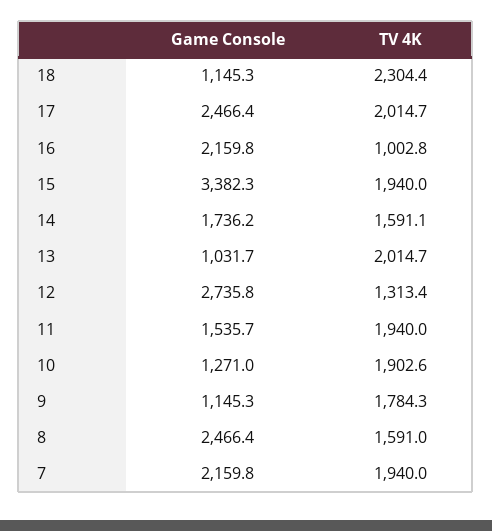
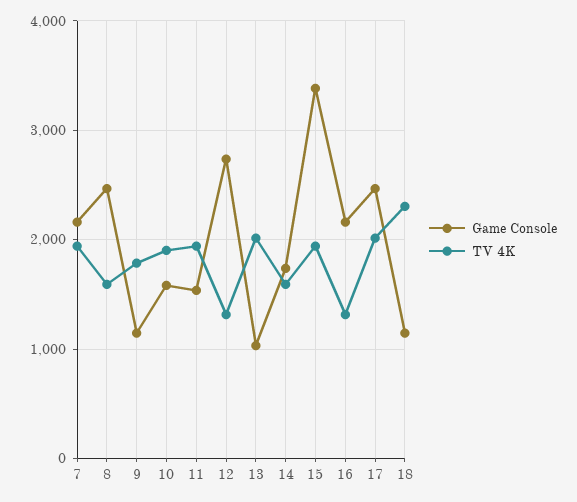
TV 4K, 16: 1002.8 -> 1300
Game Console, 10: 1271 -> 1600

